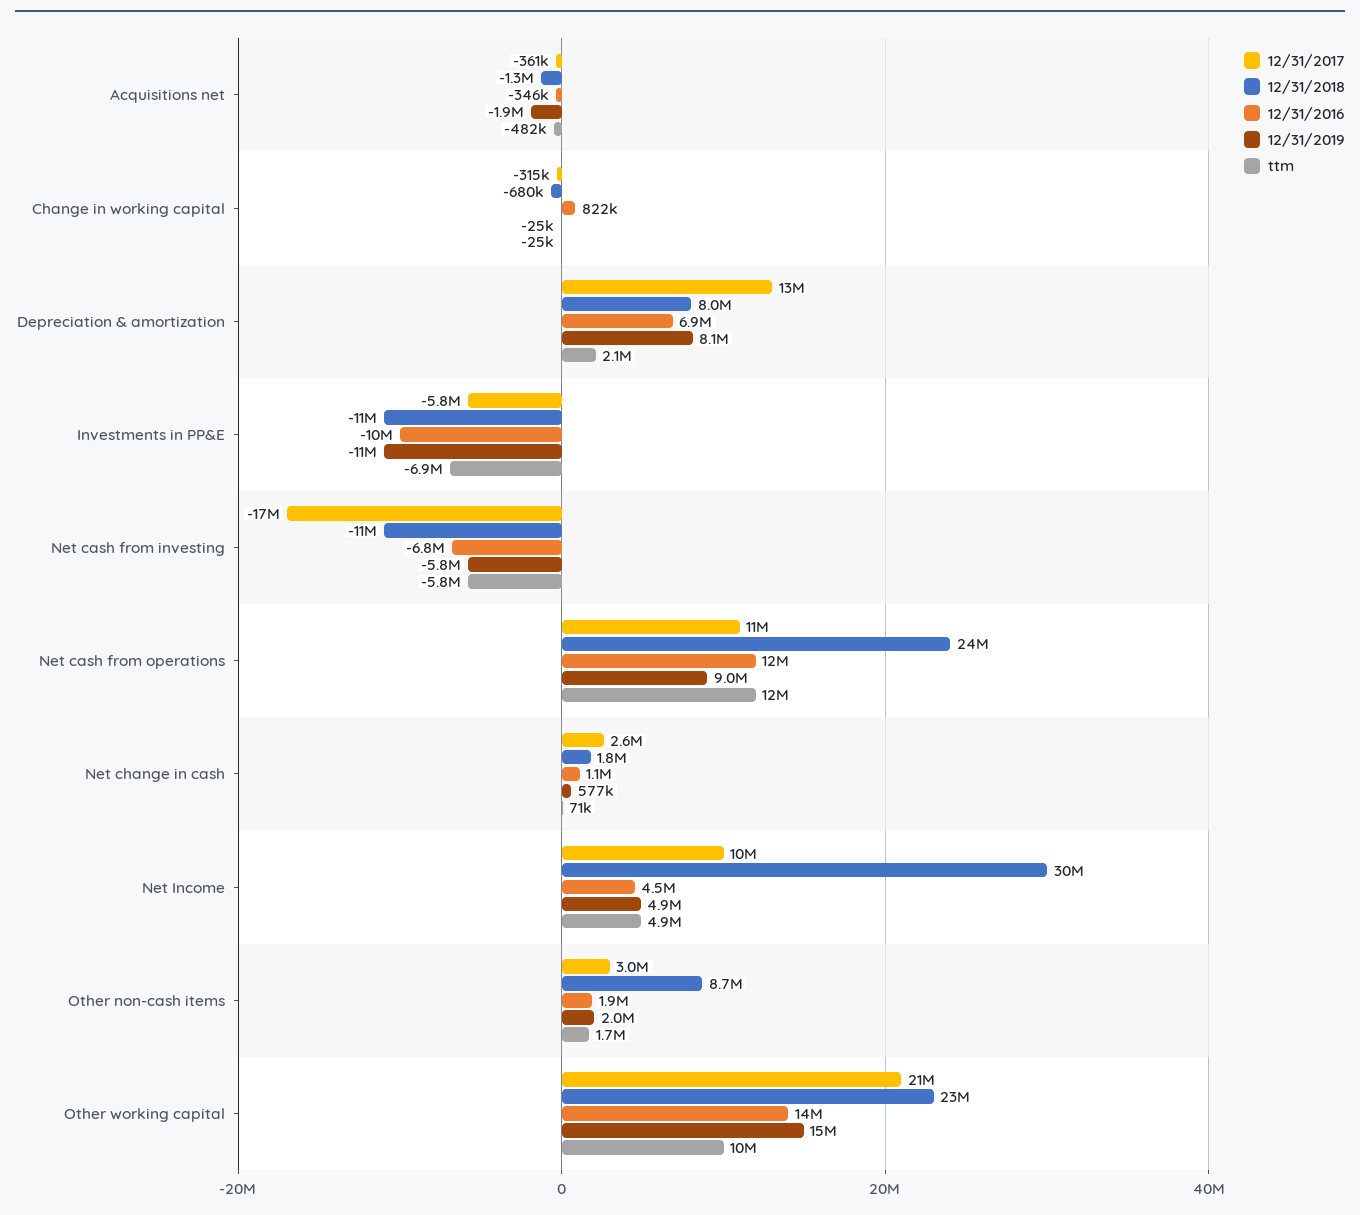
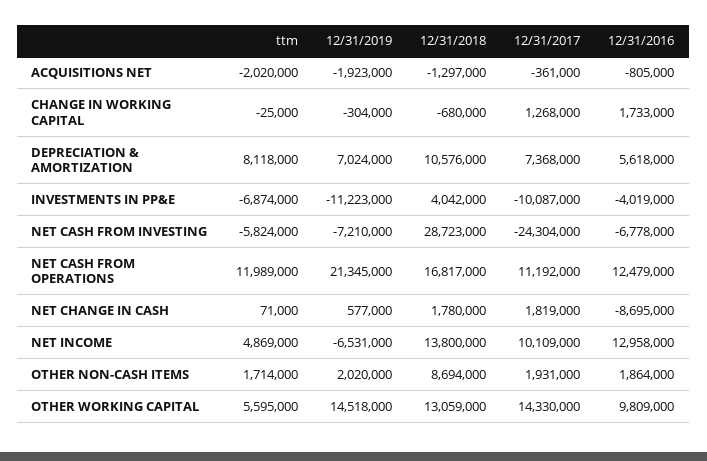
12/31/2016, Acquisitions net: -346000 -> -805000
ttm, Acquisitions net: -482000 -> -2020000
12/31/2017, Change in working capital: -315000 -> 1268000
12/31/2016, Change in working capital: 822000 -> 1733000
12/31/2019, Change in working capital: -25000 -> -304000
12/31/2017, Depreciation & amortization: 13000000 -> 7368000
12/31/2018, Depreciation & amortization: 8000000 -> 10576000
12/31/2016, Depreciation & amortization: 6900000 -> 5618000
12/31/2019, Depreciation & amortization: 8100000 -> 7024000
ttm, Depreciation & amortization: 2100000 -> 8118000
12/31/2017, Investments in PP&E: -5800000 -> -10087000
12/31/2018, Investments in PP&E: -11000000 -> 4042000
12/31/2016, Investments in PP&E: -10000000 -> -4019000
12/31/2017, Net cash from investing: -17000000 -> -24304000
12/31/2018, Net cash from investing: -11000000 -> 28723000
12/31/2019, Net cash from investing: -5800000 -> -7210000
12/31/2018, Net cash from operations: 24000000 -> 16817000
12/31/2019, Net cash from operations: 9000000 -> 21345000
12/31/2017, Net change in cash: 2600000 -> 1819000
12/31/2016, Net change in cash: 1100000 -> -8695000
12/31/2018, Net Income: 30000000 -> 13800000
12/31/2016, Net Income: 4500000 -> 12958000
12/31/2019, Net Income: 4900000 -> -6531000
12/31/2017, Other non-cash items: 3000000 -> 1931000
12/31/2017, Other working capital: 21000000 -> 14330000
12/31/2018, Other working capital: 23000000 -> 13059000
12/31/2016, Other working capital: 14000000 -> 9809000
ttm, Other working capital: 10000000 -> 5595000

